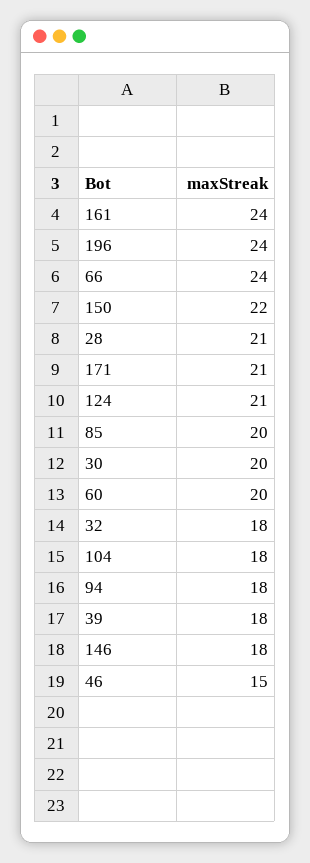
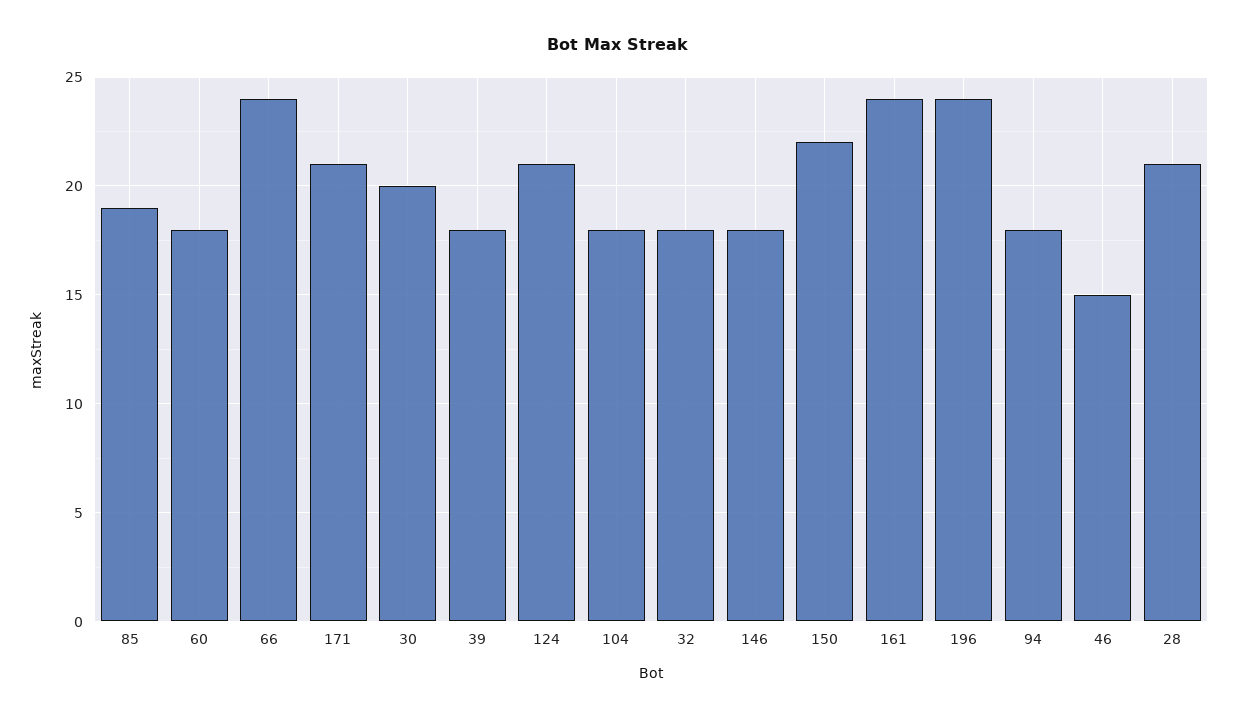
85: 20 -> 19
60: 20 -> 18

